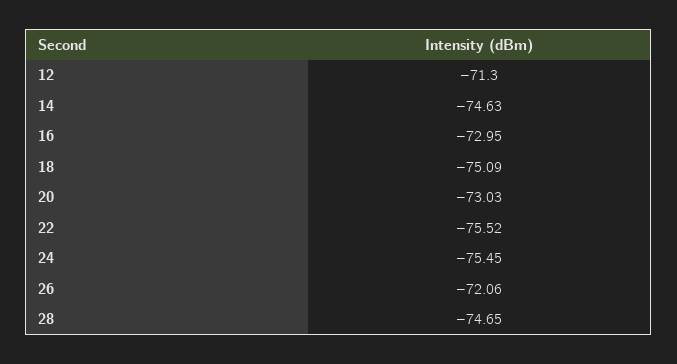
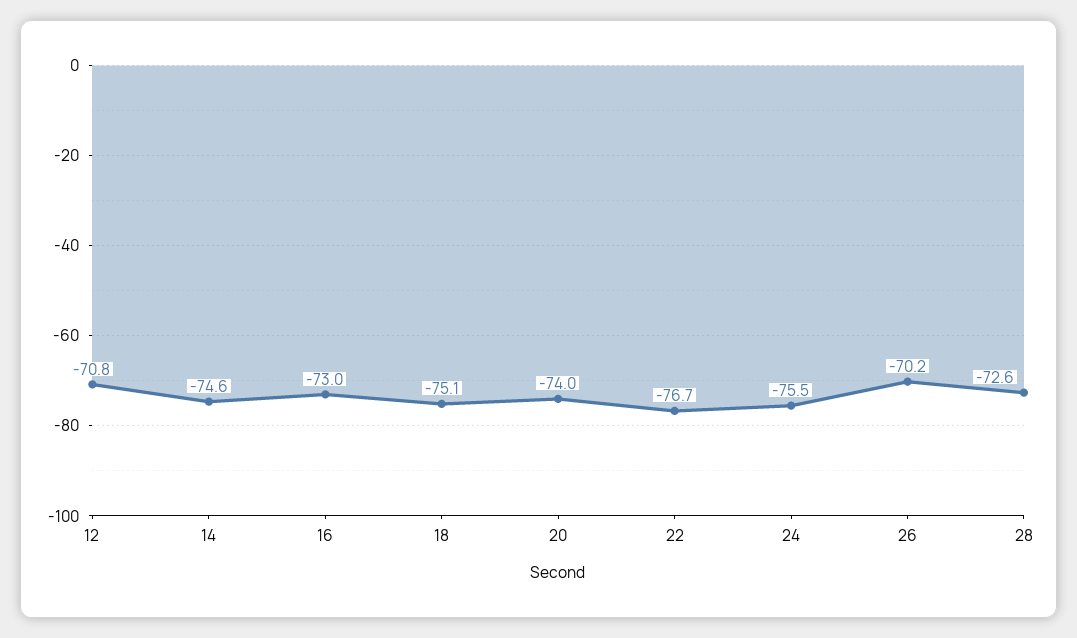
12: -71.3 -> -70.8
20: -73.03 -> -74
22: -75.52 -> -76.7
26: -72.06 -> -70.2
28: -74.65 -> -72.6

